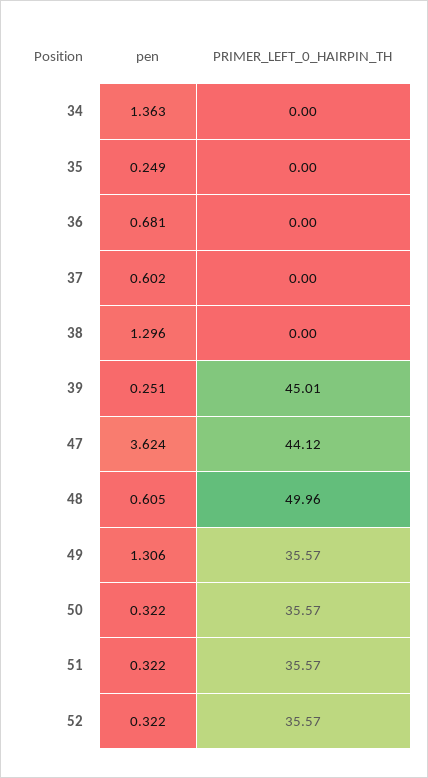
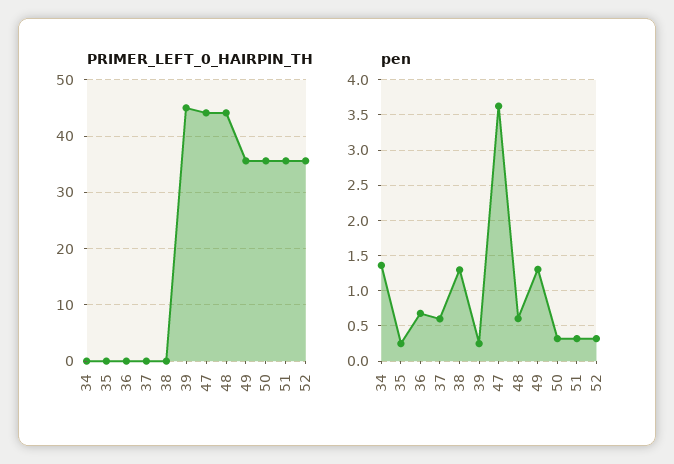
PRIMER_LEFT_0_HAIRPIN_TH, 48: 49.96 -> 44

